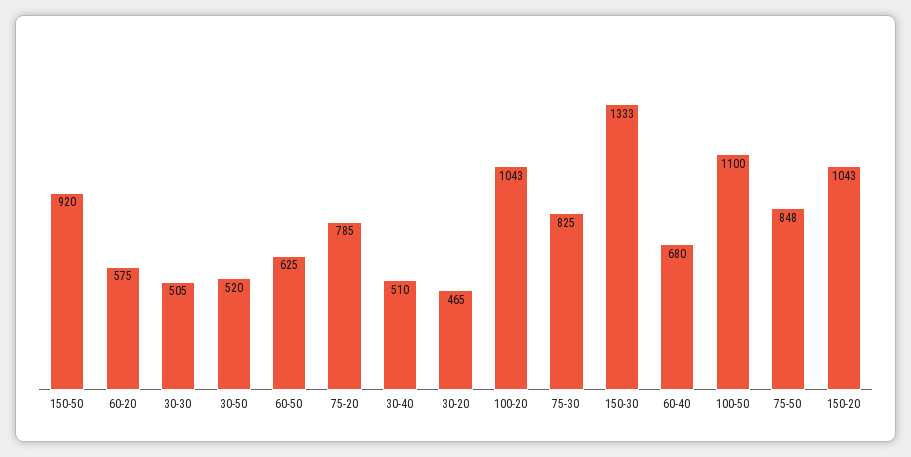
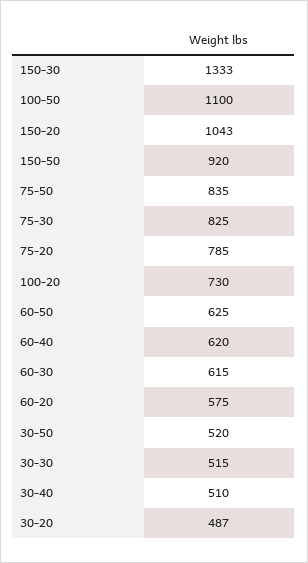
30-30: 505 -> 515
30-20: 465 -> 487
100-20: 1043 -> 730
60-40: 680 -> 620
75-50: 848 -> 835
60-30: none -> 615

